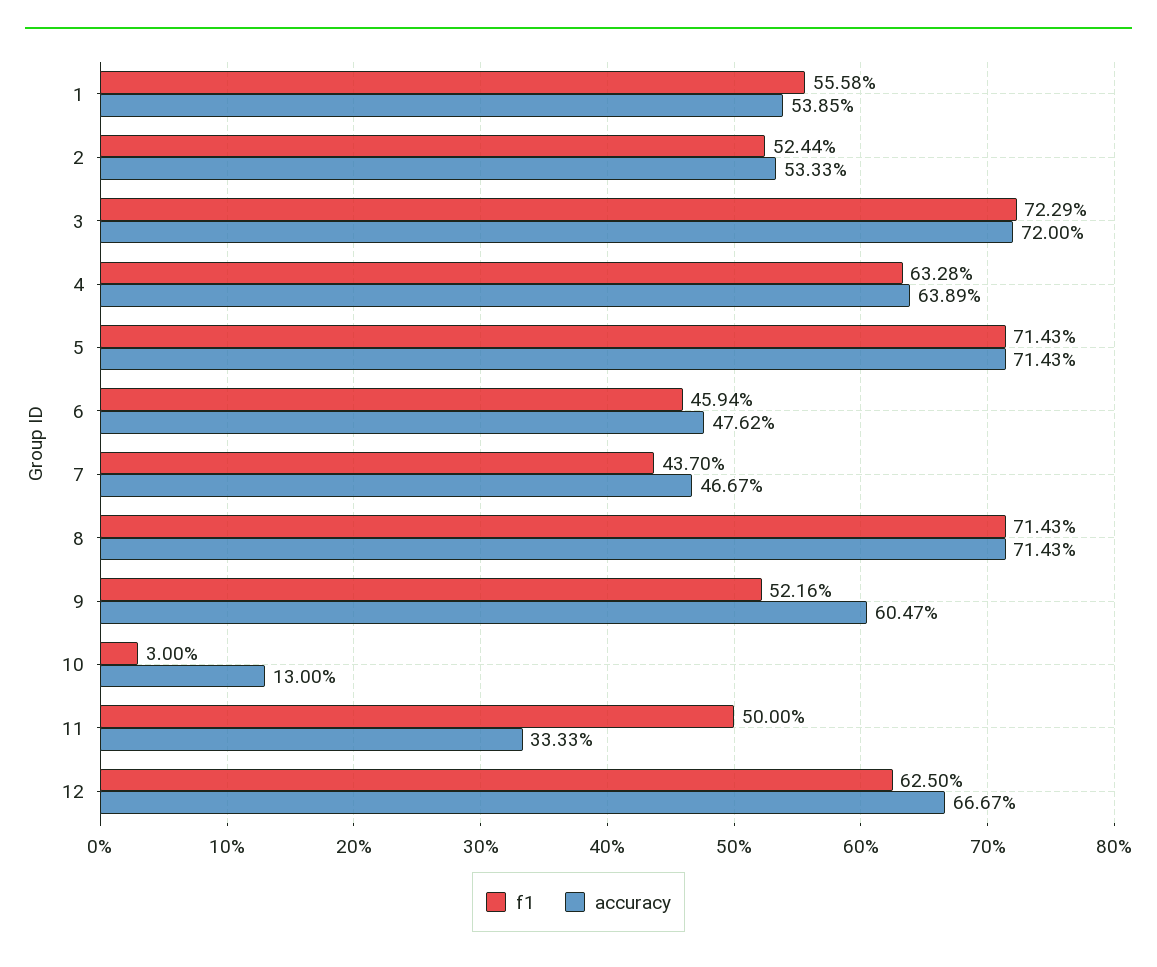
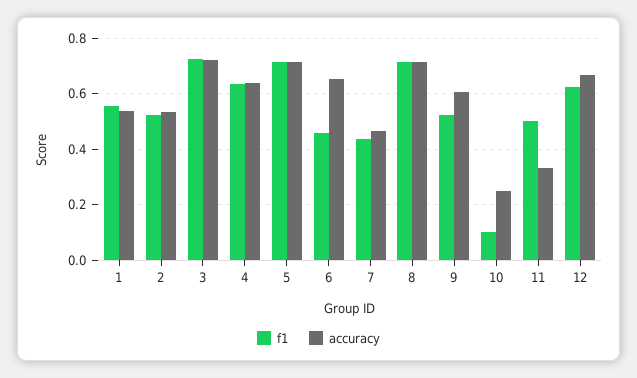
accuracy, 6: 0.4762 -> 0.65
f1, 10: 0.03 -> 0.1
accuracy, 10: 0.13 -> 0.25

